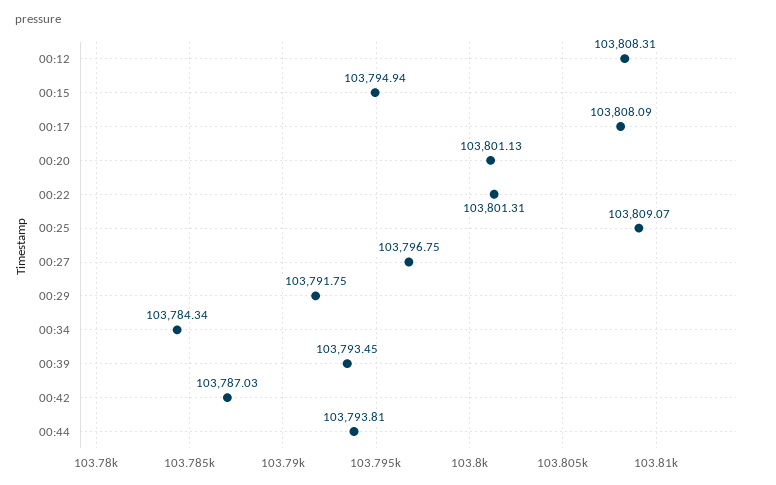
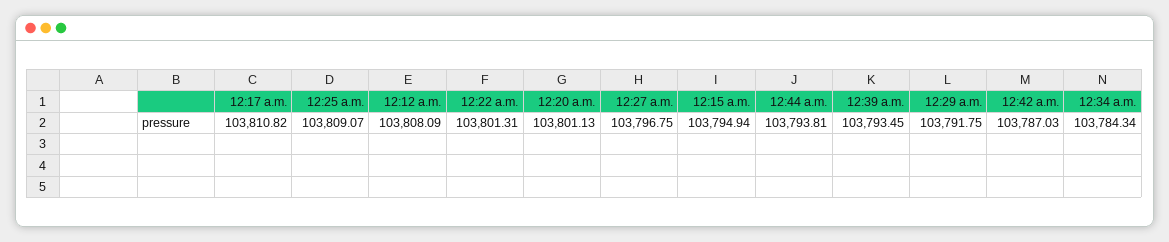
00:12: 103808.31 -> 103808.09
00:17: 103808.09 -> 103810.82

